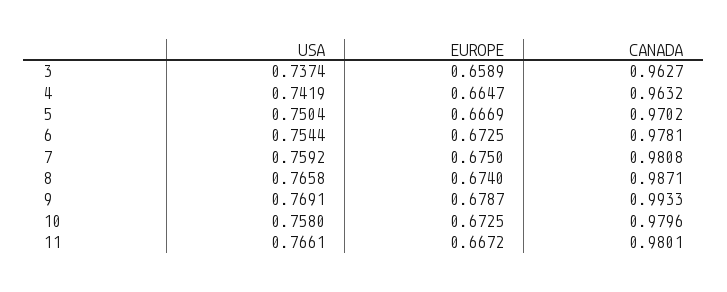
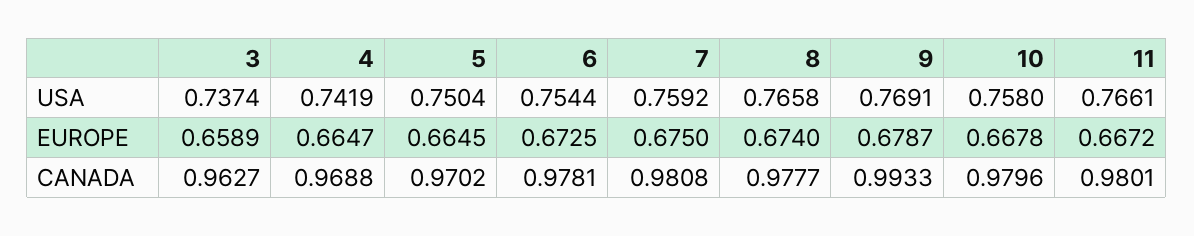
CANADA, 4: 0.9632 -> 0.9688
EUROPE, 5: 0.6669 -> 0.6645
CANADA, 8: 0.9871 -> 0.9777
EUROPE, 10: 0.6725 -> 0.6678

